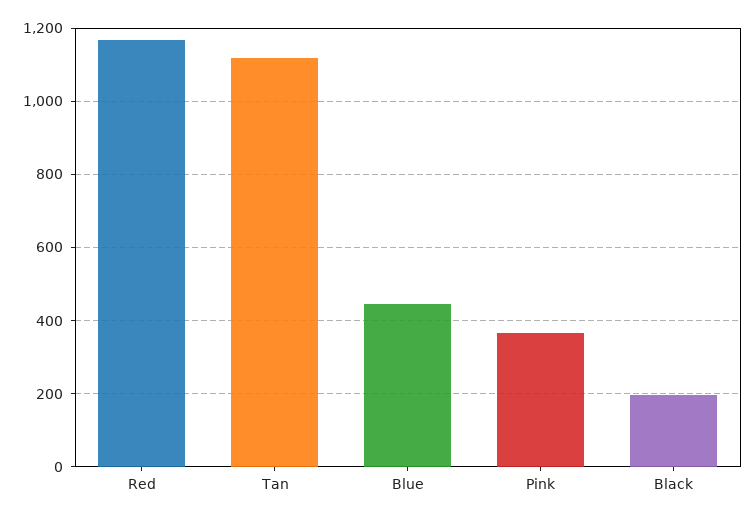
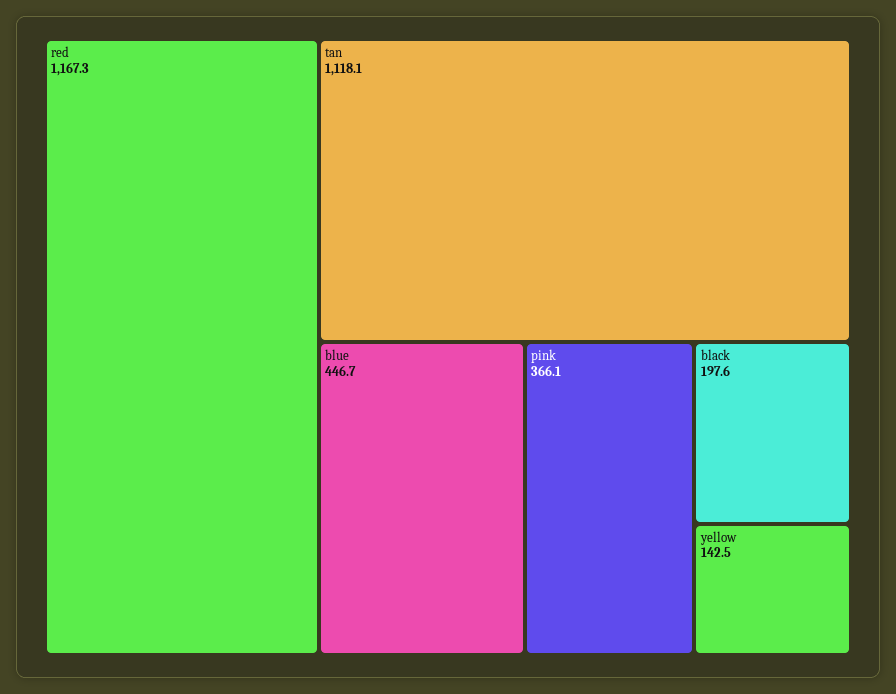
yellow: none -> 142.5

